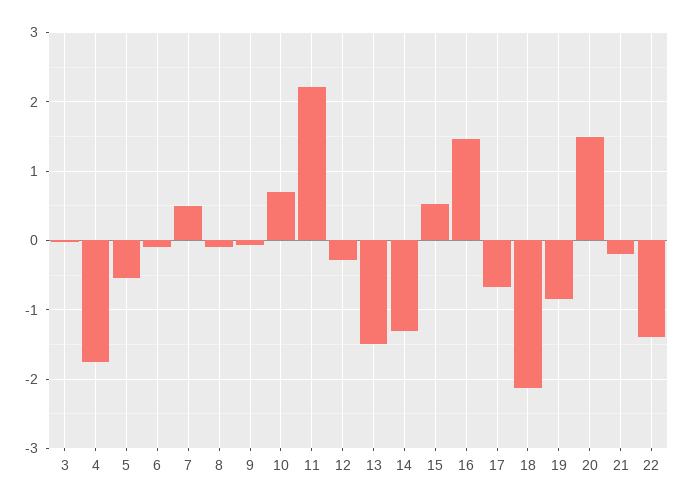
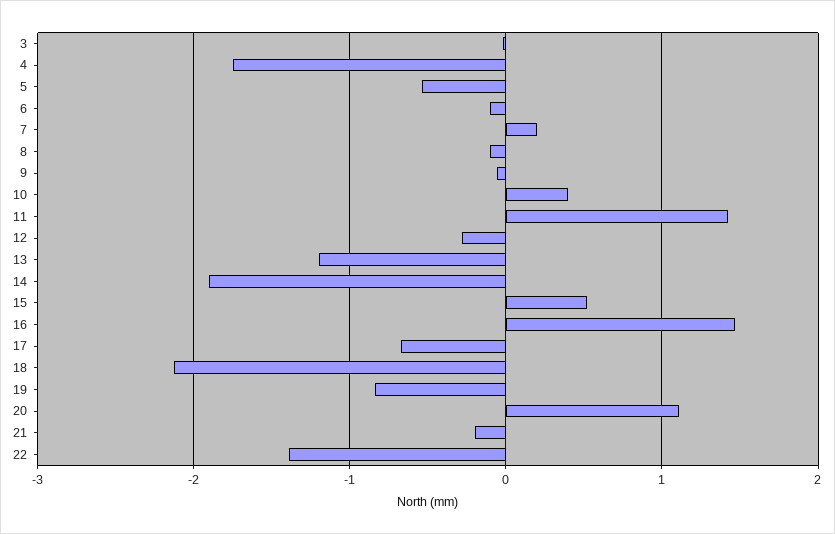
7: 0.5 -> 0.2
10: 0.7 -> 0.4
11: 2.2 -> 1.4
13: -1.5 -> -1.2
14: -1.3 -> -1.9
20: 1.5 -> 1.1

